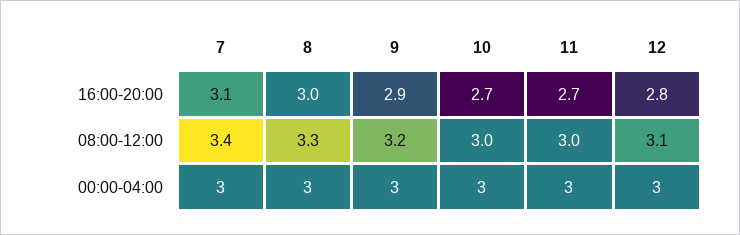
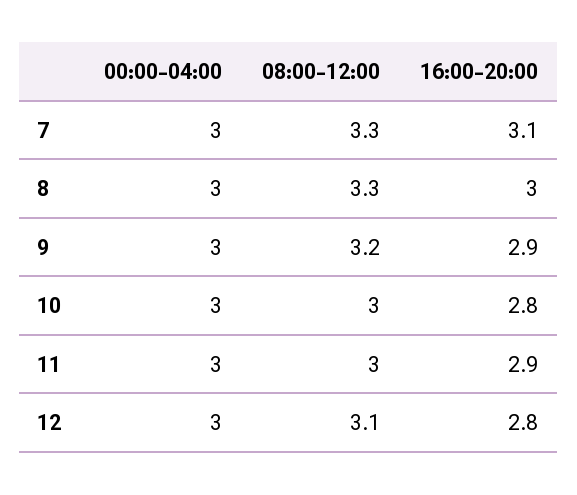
10, 16:00-20:00: 2.7 -> 2.8
11, 16:00-20:00: 2.7 -> 2.9
7, 08:00-12:00: 3.4 -> 3.3

